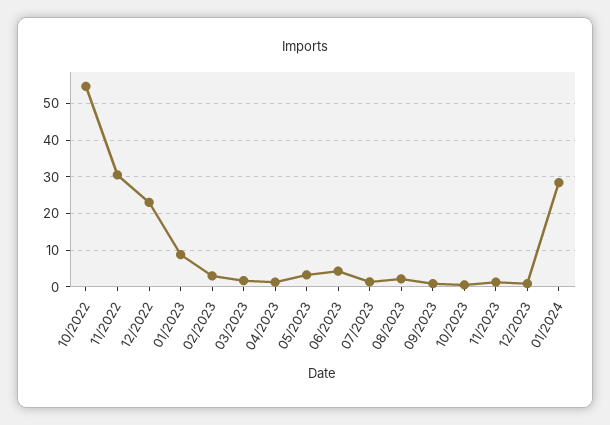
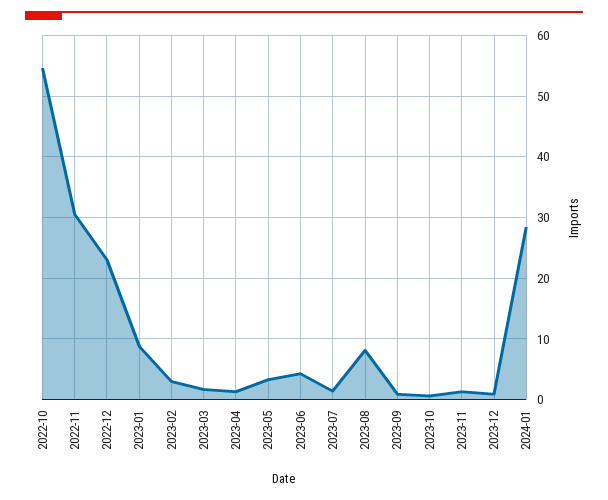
08/2023: 2 -> 8

